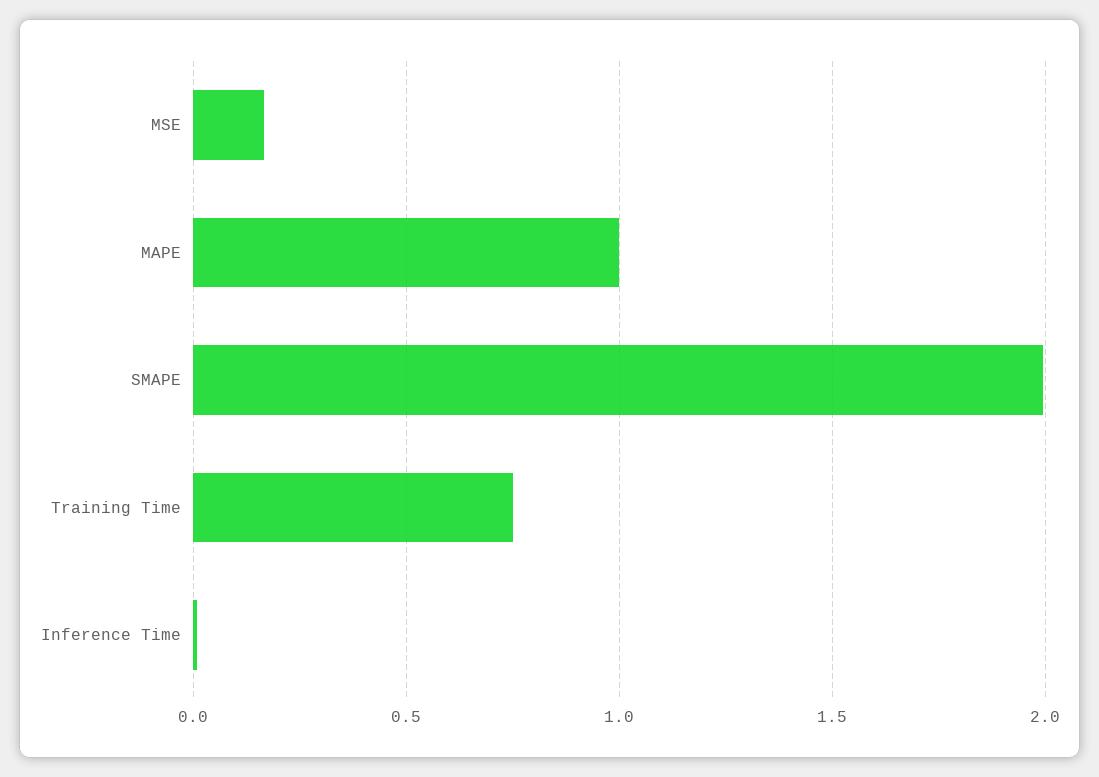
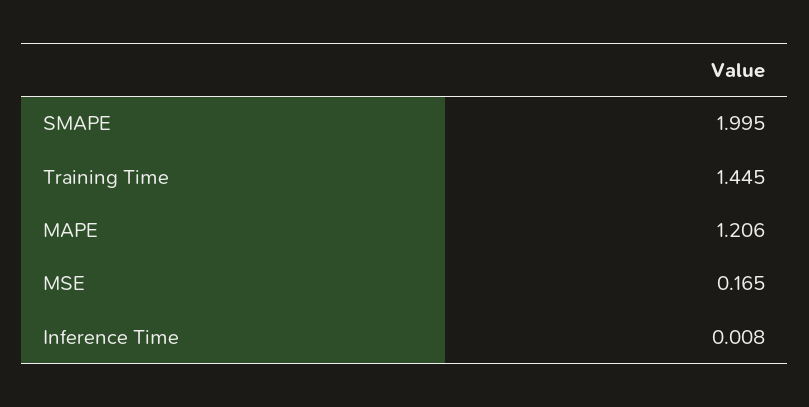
MAPE: 1 -> 1.206
Training Time: 0.75 -> 1.445

